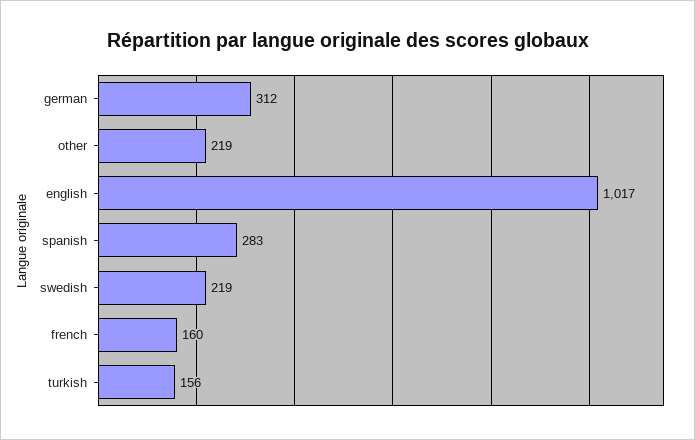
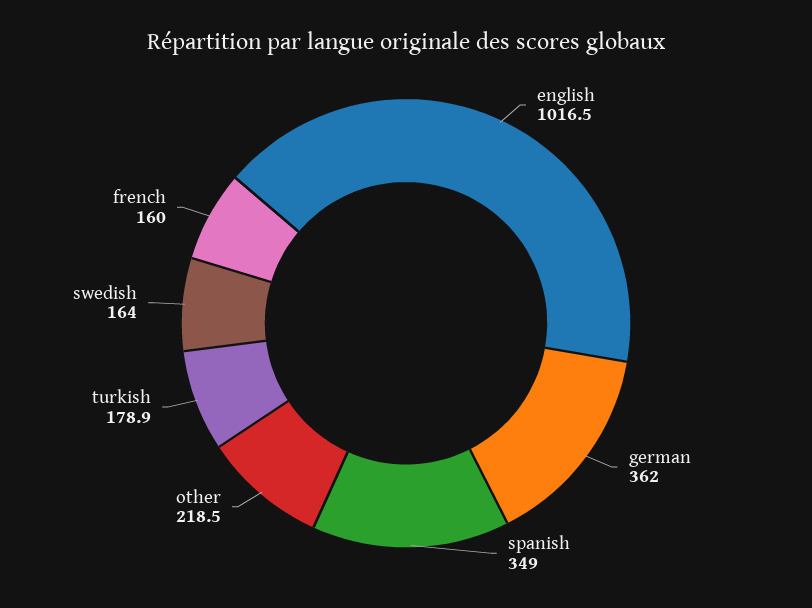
german: 312 -> 362
spanish: 283 -> 349
swedish: 219 -> 164
turkish: 156 -> 178.9

